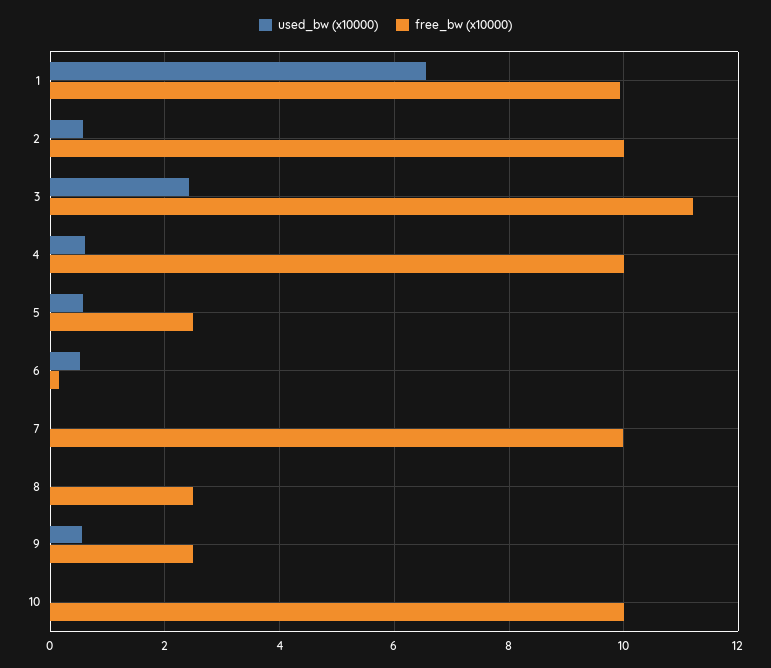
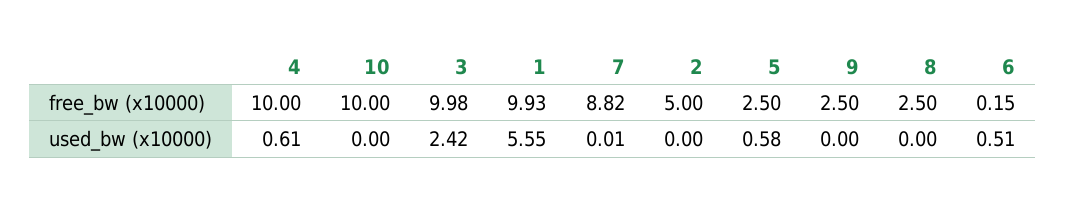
used_bw (x10000), 1: 6.6 -> 5.55
used_bw (x10000), 2: 0.6 -> 0
free_bw (x10000), 2: 10 -> 5
free_bw (x10000), 3: 11.2 -> 9.98
free_bw (x10000), 7: 10 -> 8.82
used_bw (x10000), 9: 0.6 -> 0

